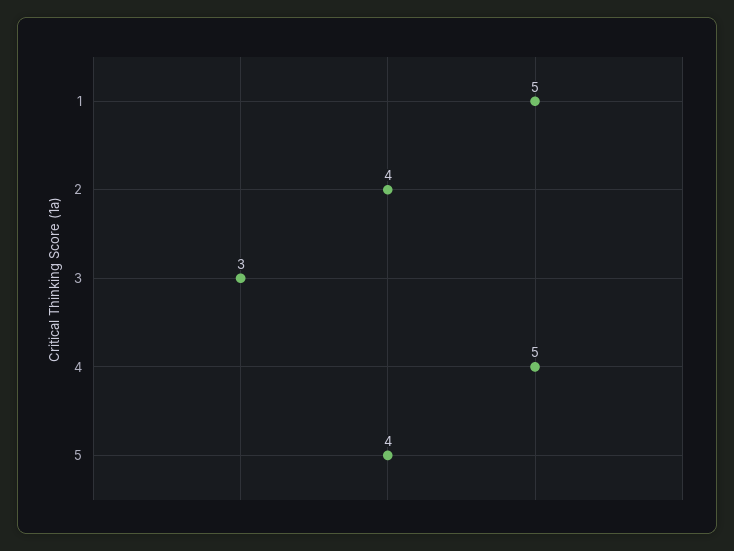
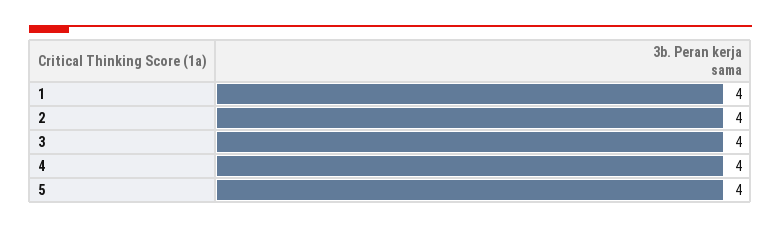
1: 5 -> 4
3: 3 -> 4
4: 5 -> 4

